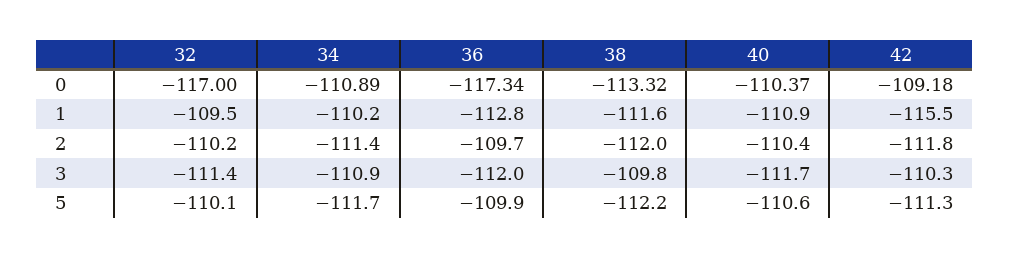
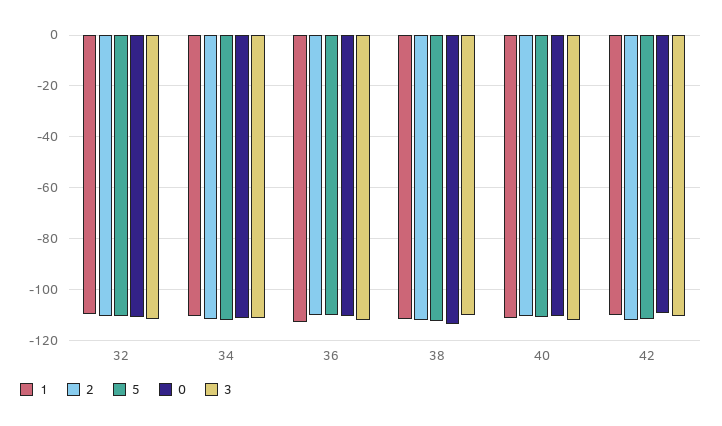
0, 32: -117 -> -110
0, 36: -117.34 -> -110
1, 42: -115.5 -> -110

